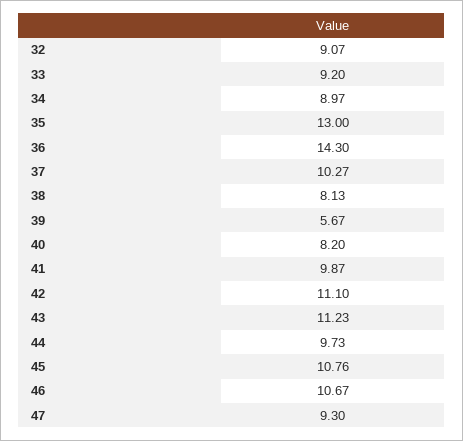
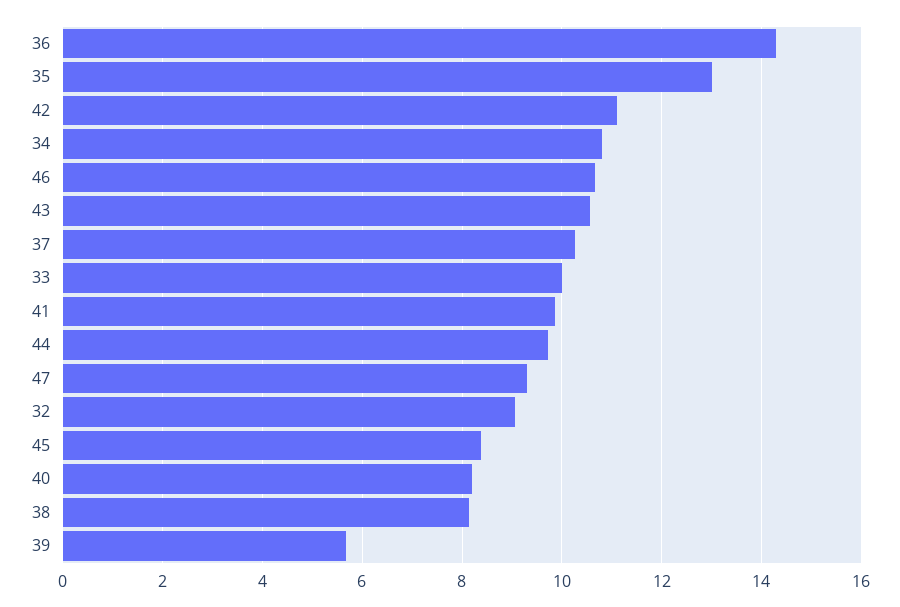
33: 9.2 -> 10
34: 8.97 -> 10.8
43: 11.23 -> 10.6
45: 10.76 -> 8.4

